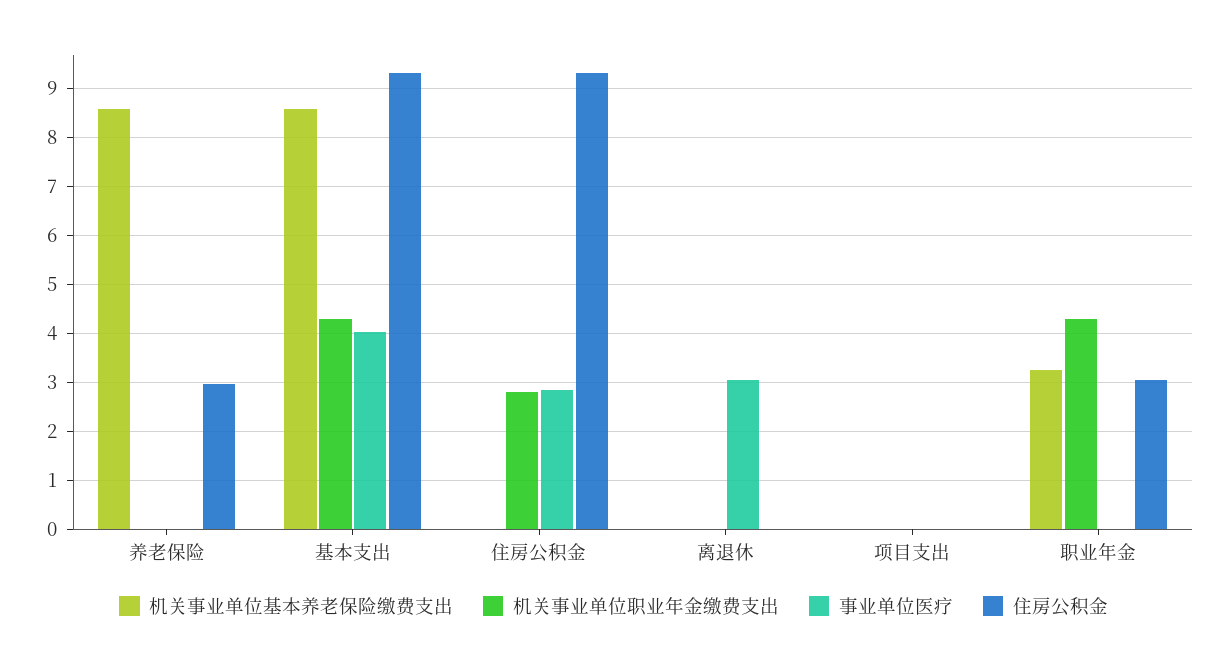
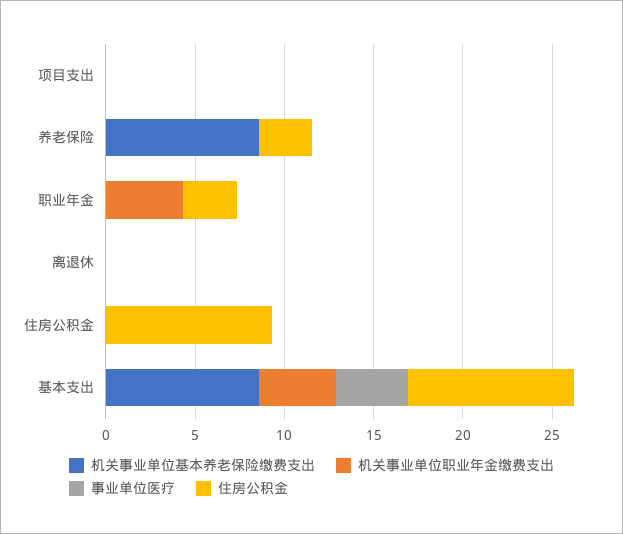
机关事业单位职业年金缴费支出, 住房公积金: 2.8 -> 0
事业单位医疗, 住房公积金: 2.8 -> 0
事业单位医疗, 离退休: 3 -> 0
机关事业单位基本养老保险缴费支出, 职业年金: 3.2 -> 0

